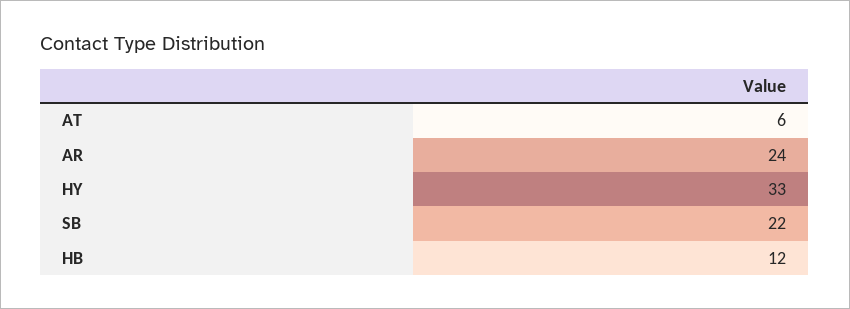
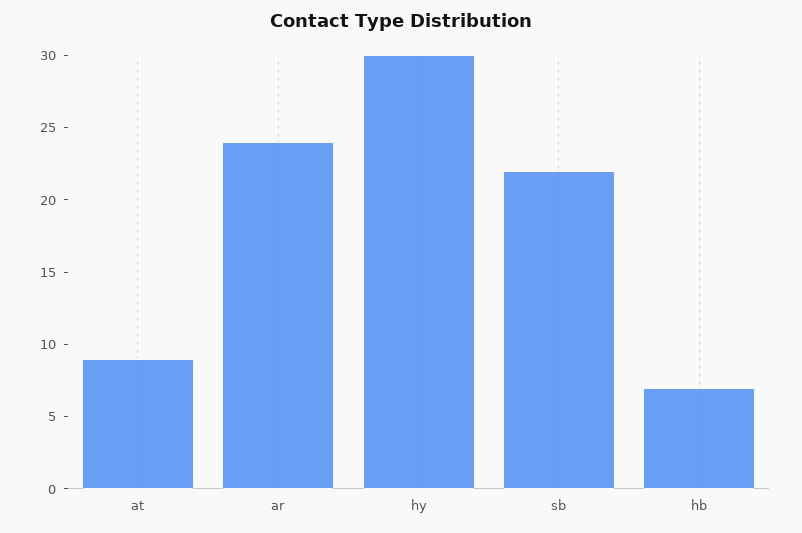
AT: 6 -> 9
HY: 33 -> 30
HB: 12 -> 7

